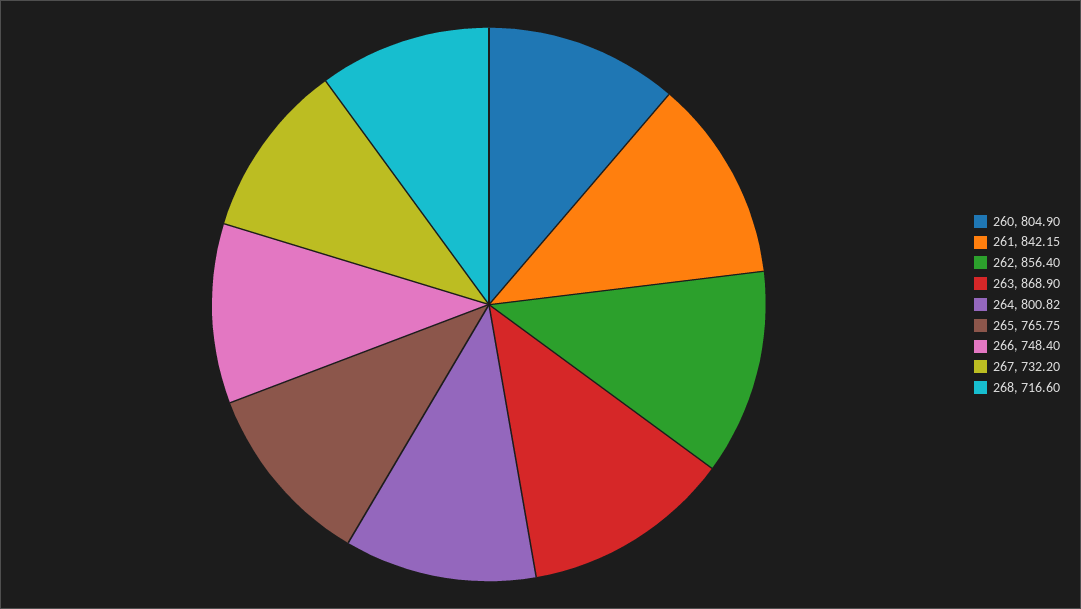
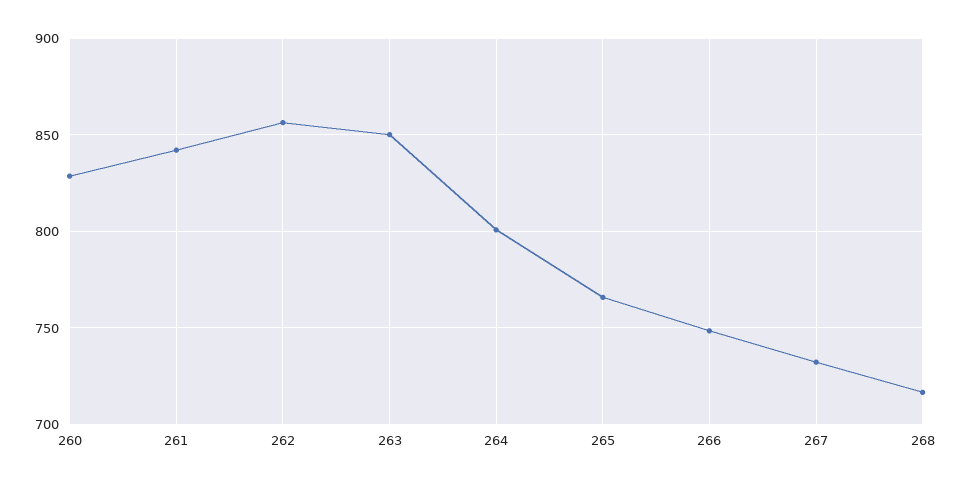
260: 804.9 -> 830
263: 868.9 -> 850

